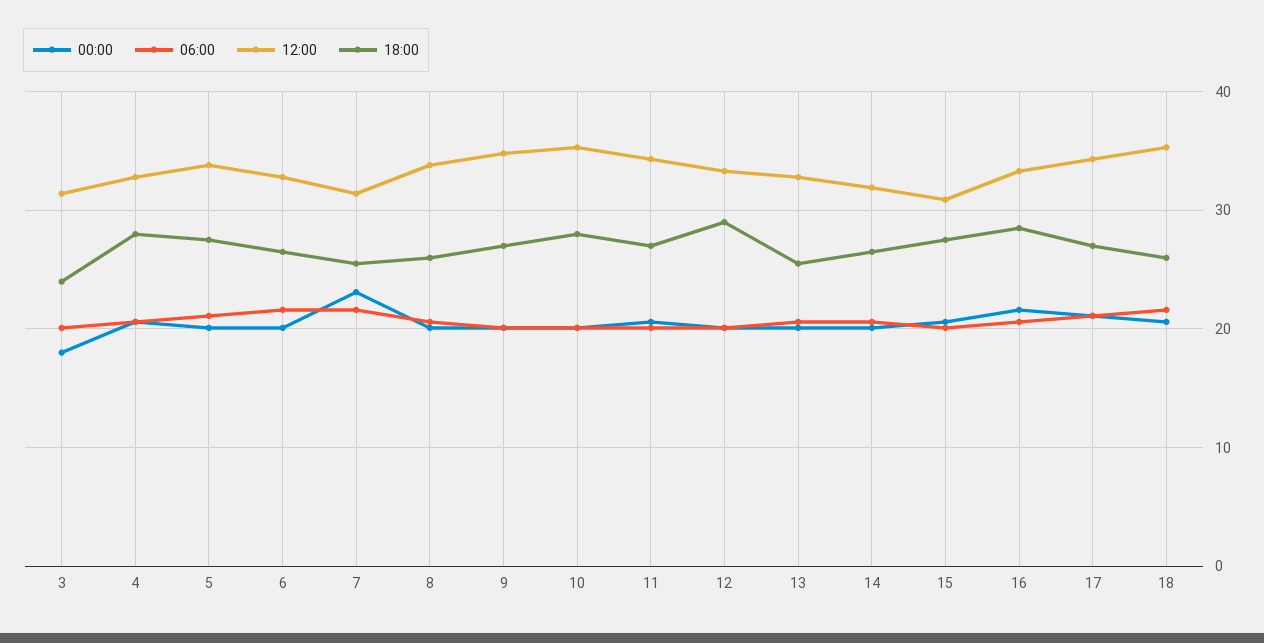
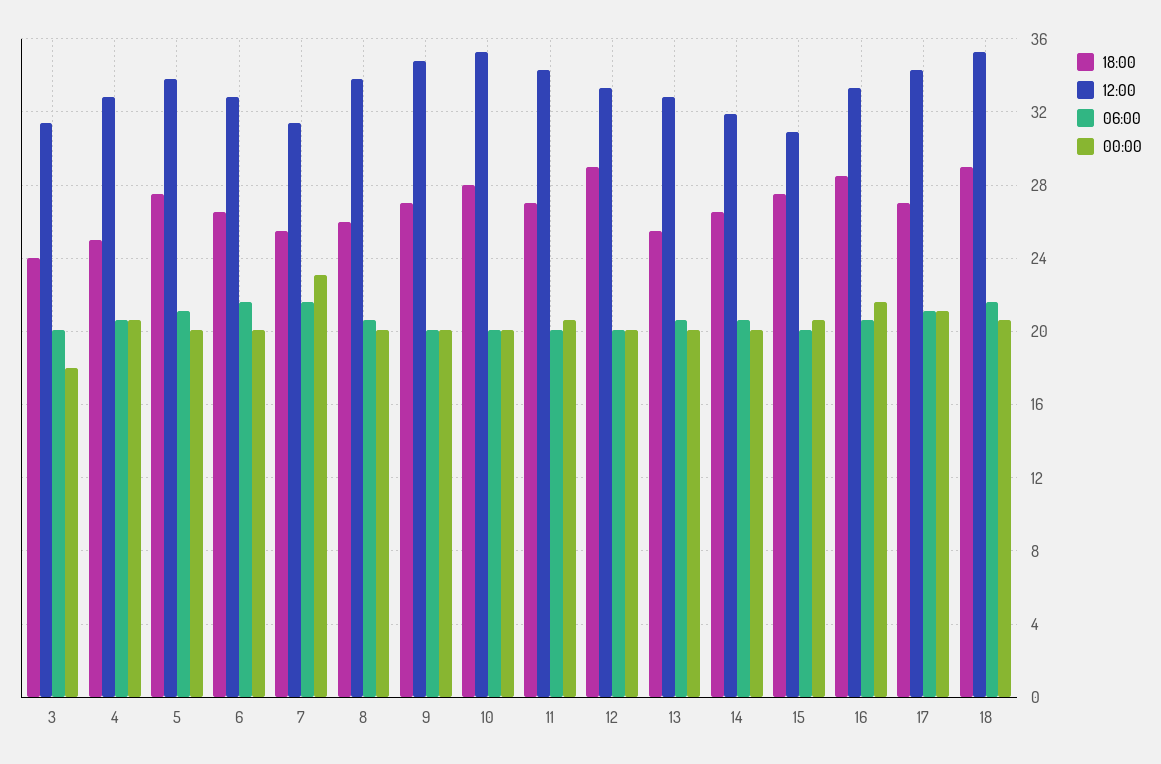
18:00, 4: 28 -> 25
18:00, 18: 26 -> 29

